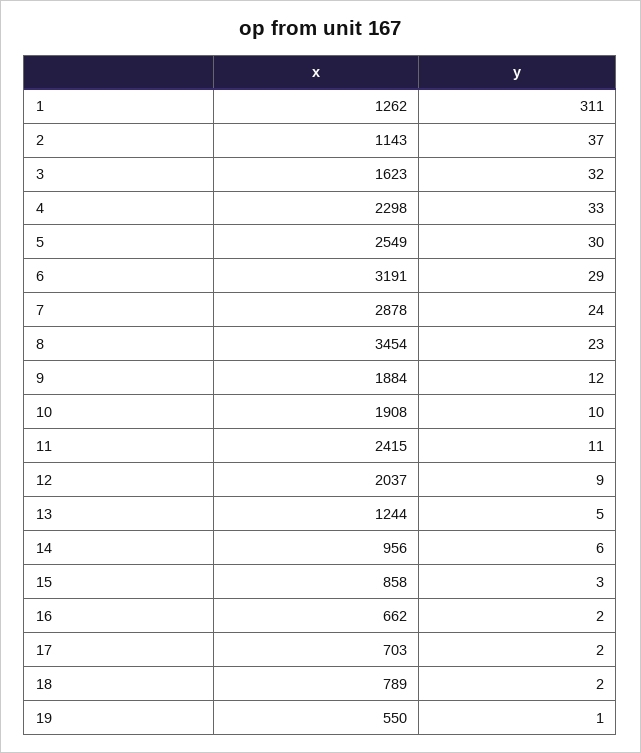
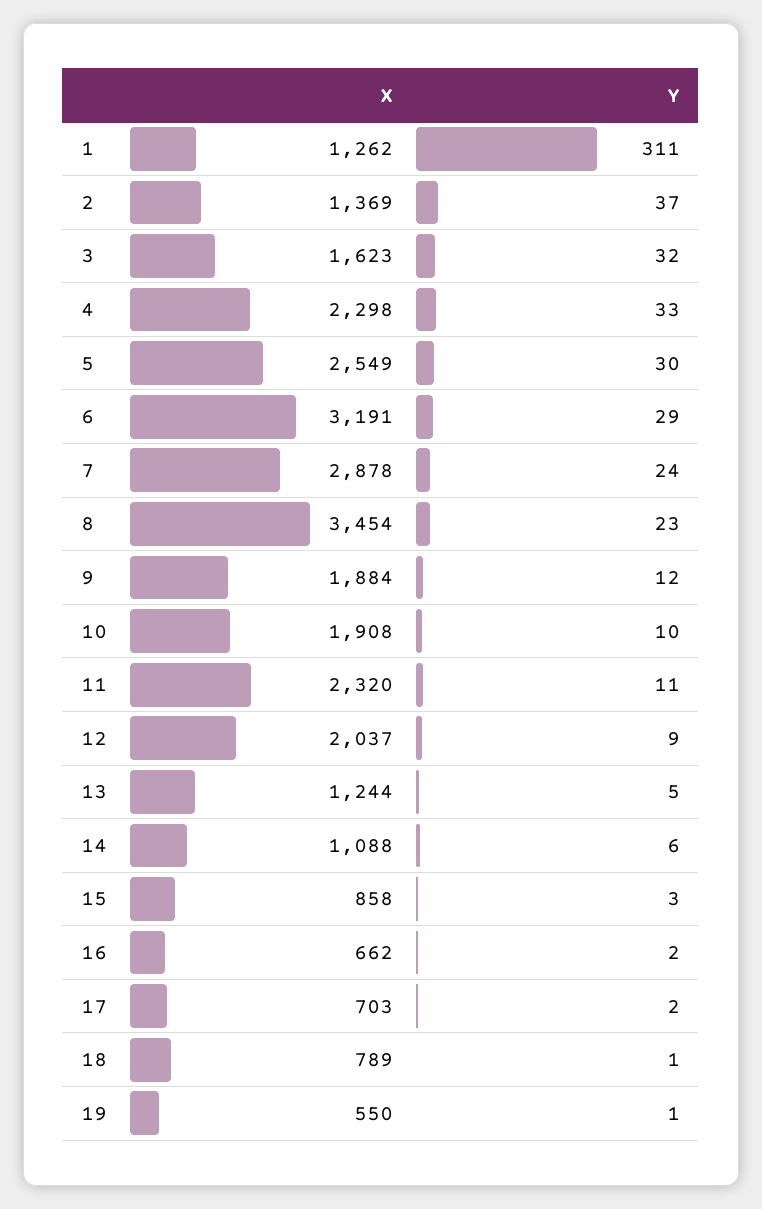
x, 2: 1143 -> 1369
x, 11: 2415 -> 2320
x, 14: 956 -> 1088
y, 18: 2 -> 1

